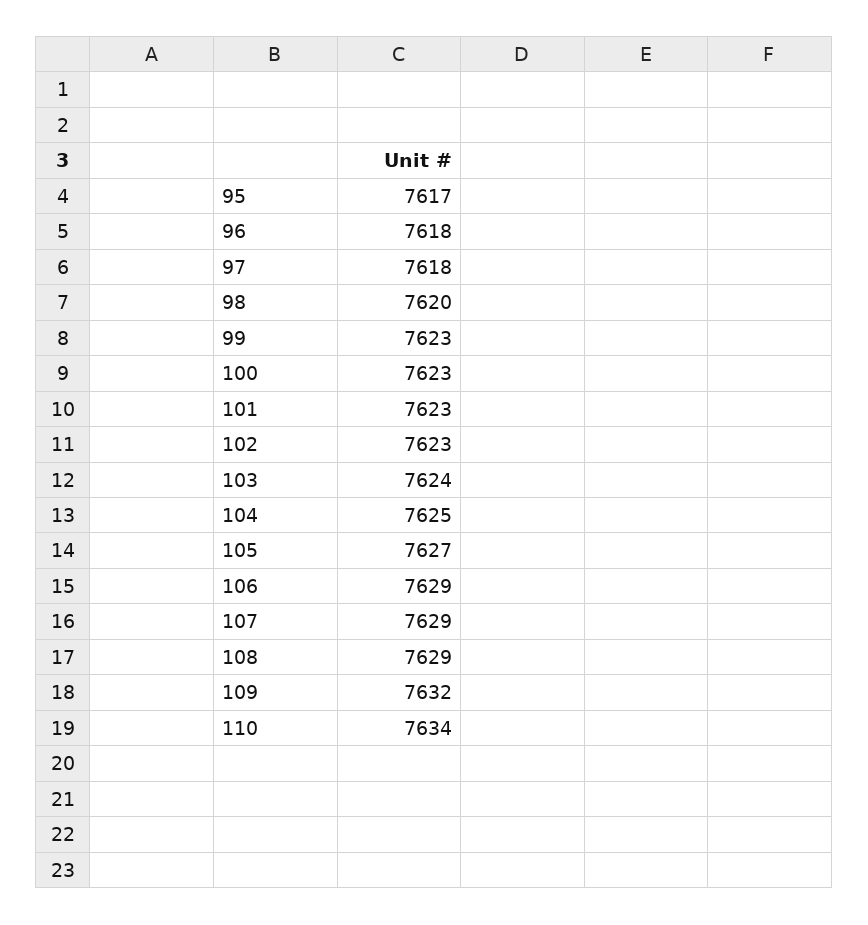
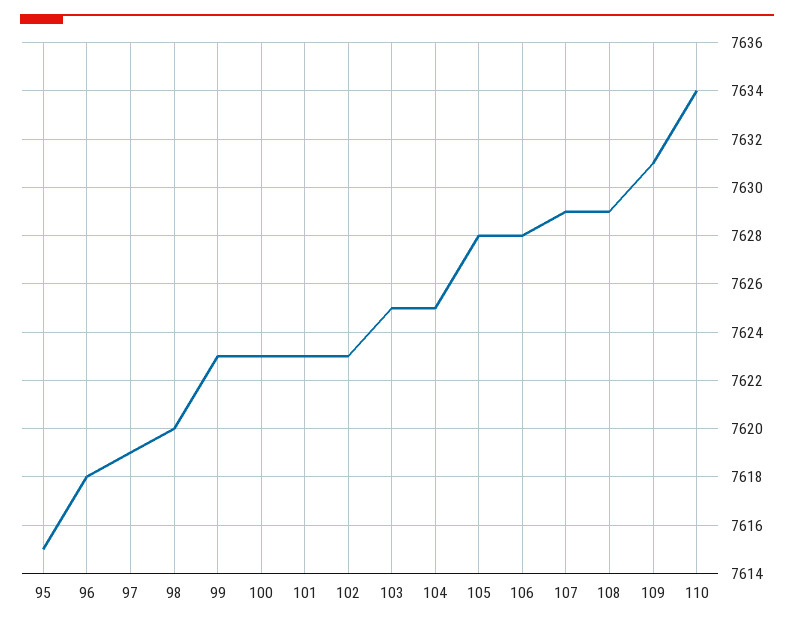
95: 7617 -> 7615
97: 7618 -> 7619
103: 7624 -> 7625
105: 7627 -> 7628
106: 7629 -> 7628
109: 7632 -> 7631

